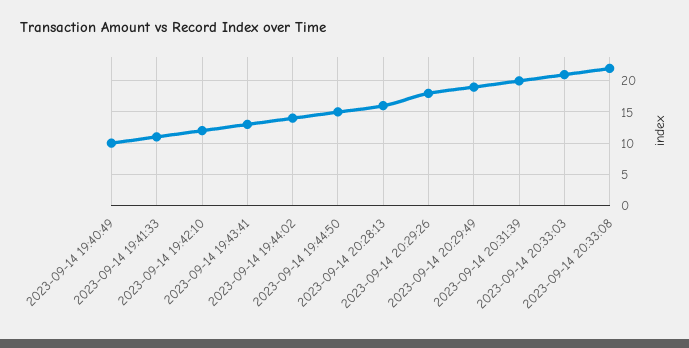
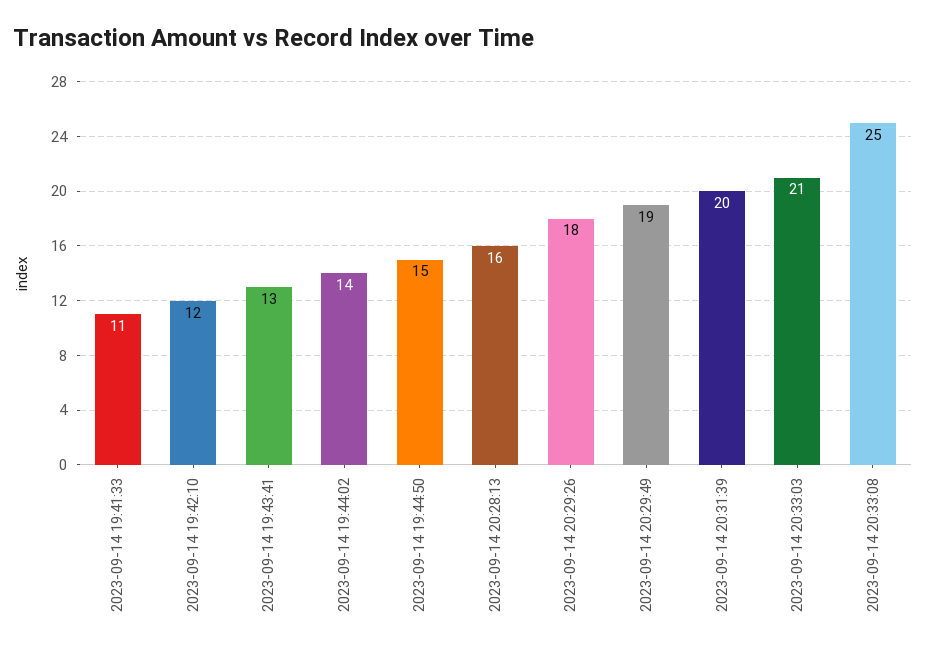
2023-09-14 19:40:49: 10 -> none
2023-09-14 20:33:08: 22 -> 25

